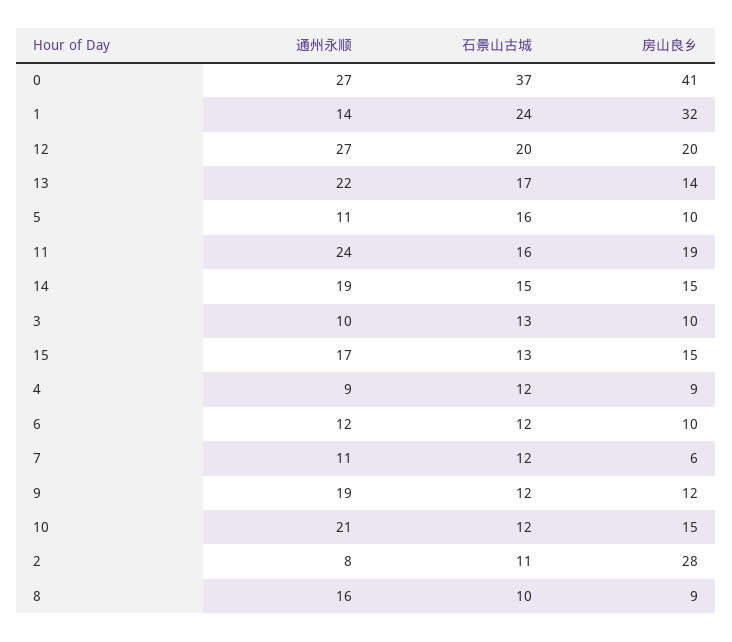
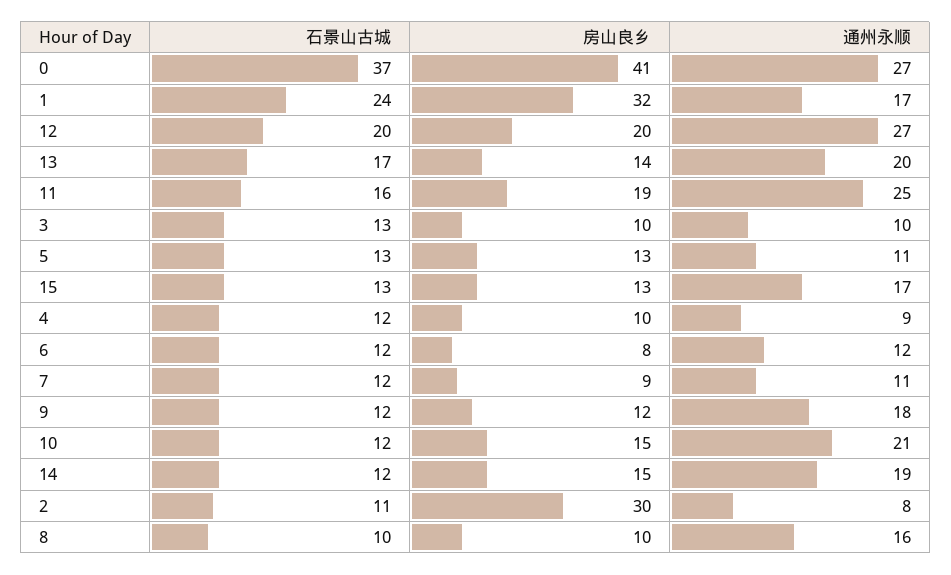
通州永顺, 1: 14 -> 17
通州永顺, 13: 22 -> 20
石景山古城, 5: 16 -> 13
房山良乡, 5: 10 -> 13
通州永顺, 11: 24 -> 25
石景山古城, 14: 15 -> 12
房山良乡, 15: 15 -> 13
房山良乡, 4: 9 -> 10
房山良乡, 6: 10 -> 8
房山良乡, 7: 6 -> 9
通州永顺, 9: 19 -> 18
房山良乡, 2: 28 -> 30
房山良乡, 8: 9 -> 10

